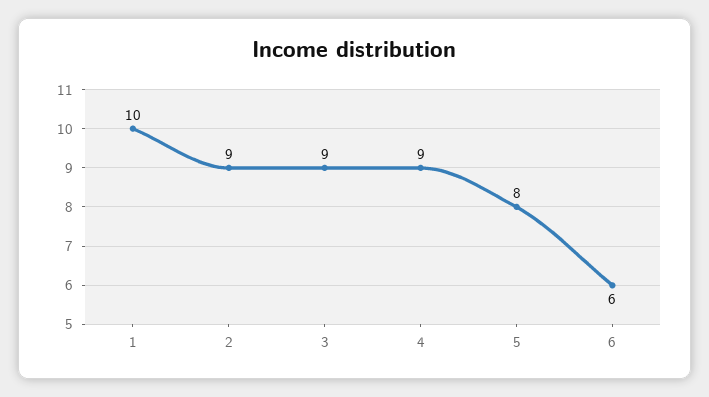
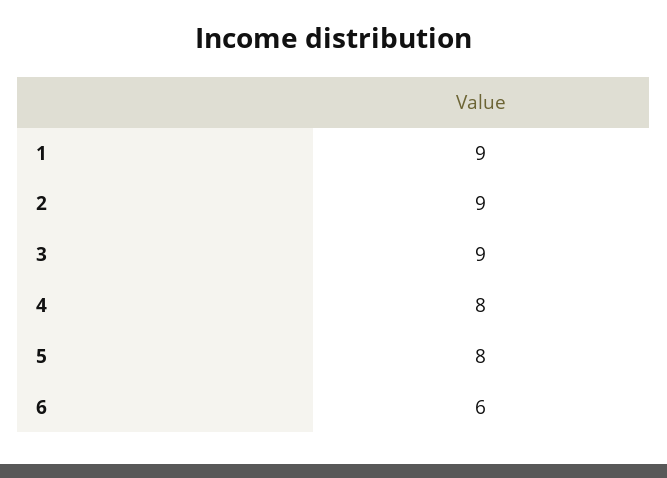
1: 10 -> 9
4: 9 -> 8

